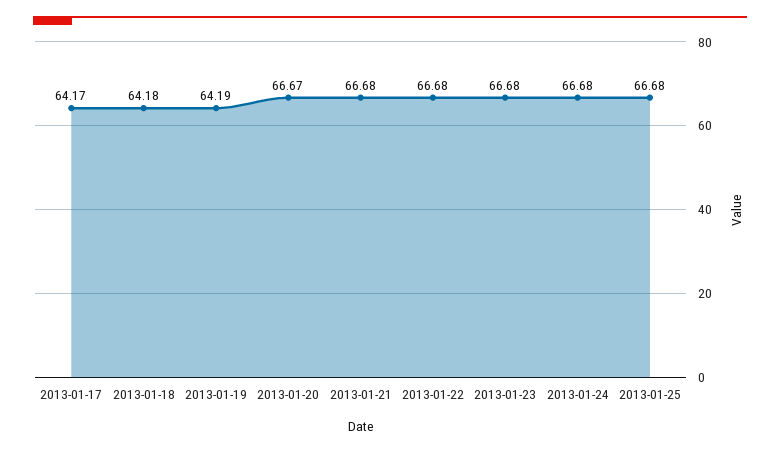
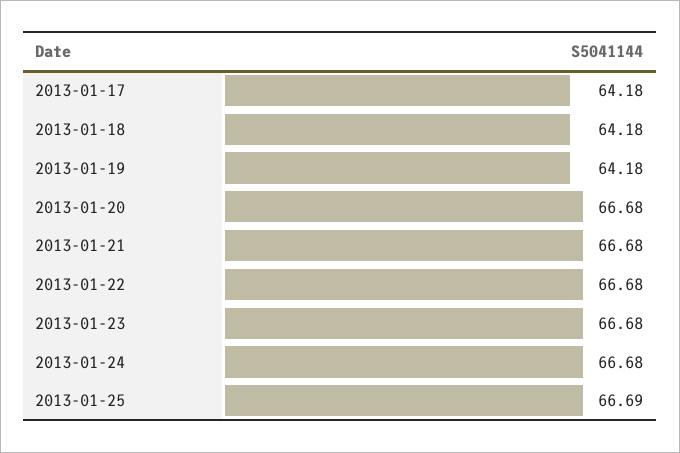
2013-01-17: 64.17 -> 64.18
2013-01-19: 64.19 -> 64.18
2013-01-20: 66.67 -> 66.68
2013-01-25: 66.68 -> 66.69

